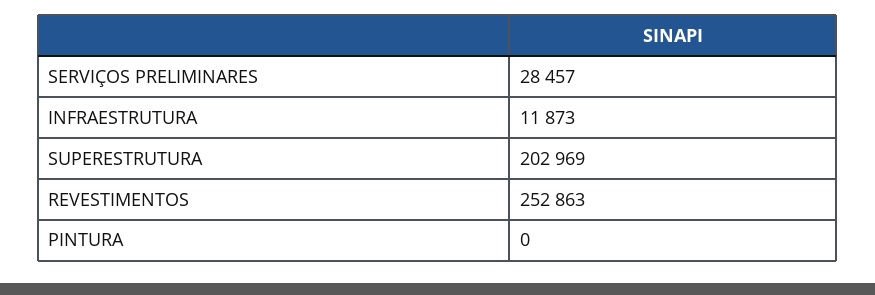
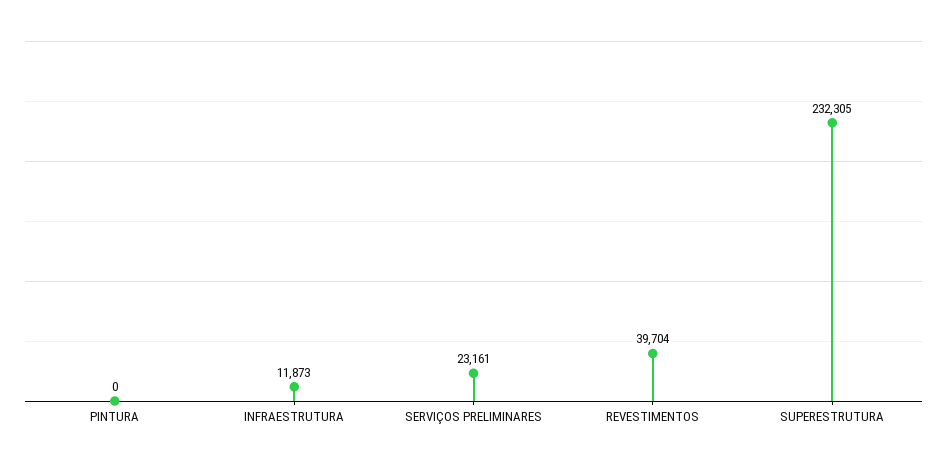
SERVIÇOS PRELIMINARES: 28457 -> 23161
SUPERESTRUTURA: 202969 -> 232305
REVESTIMENTOS: 252863 -> 39704

